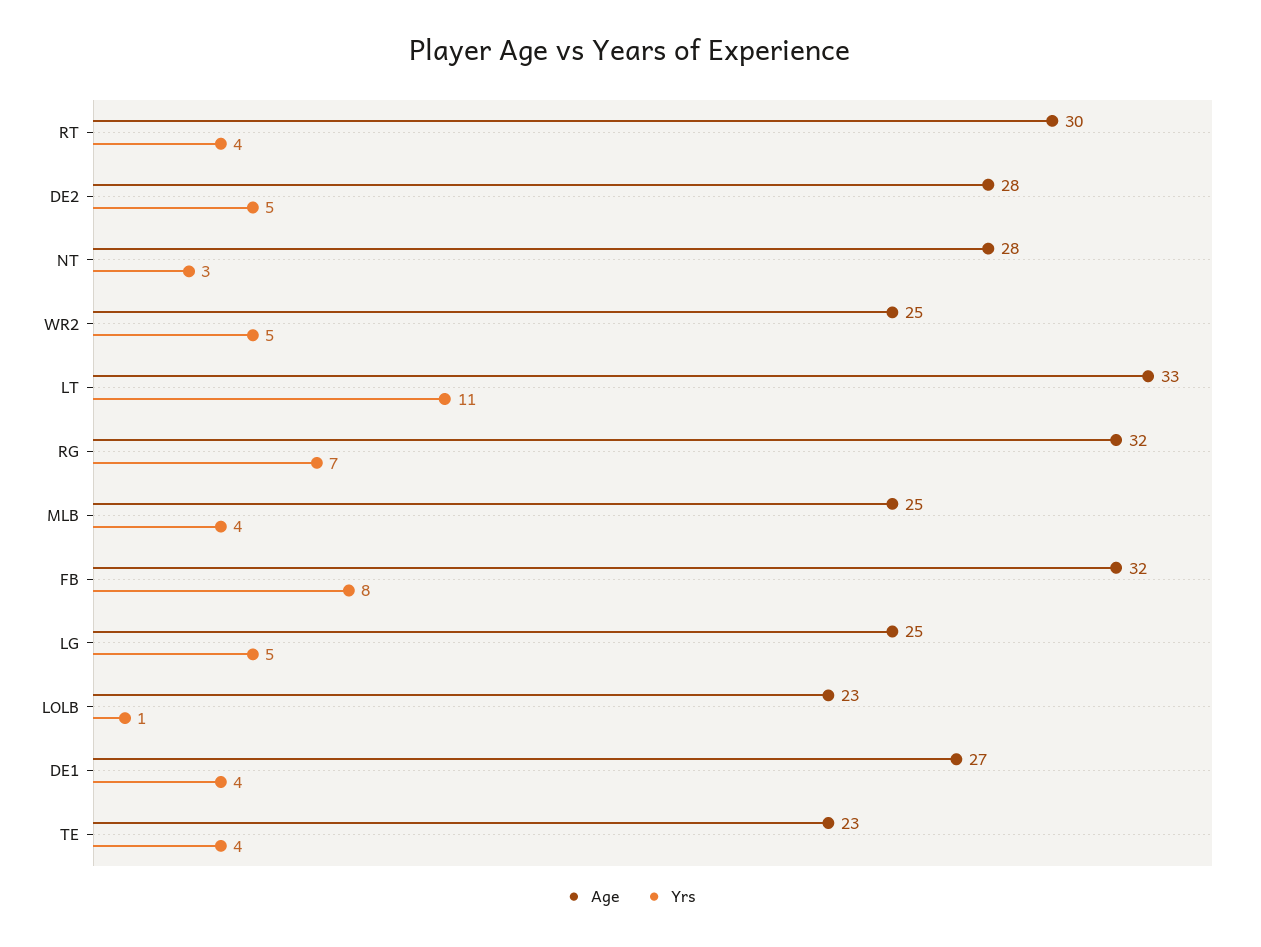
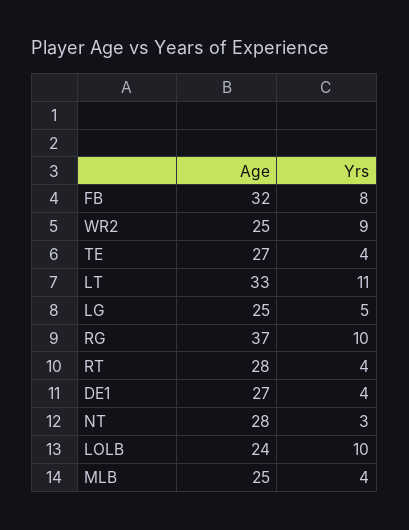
Age, RT: 30 -> 28
Age, DE2: 28 -> none
Yrs, DE2: 5 -> none
Yrs, WR2: 5 -> 9
Age, RG: 32 -> 37
Yrs, RG: 7 -> 10
Age, LOLB: 23 -> 24
Yrs, LOLB: 1 -> 10
Age, TE: 23 -> 27

